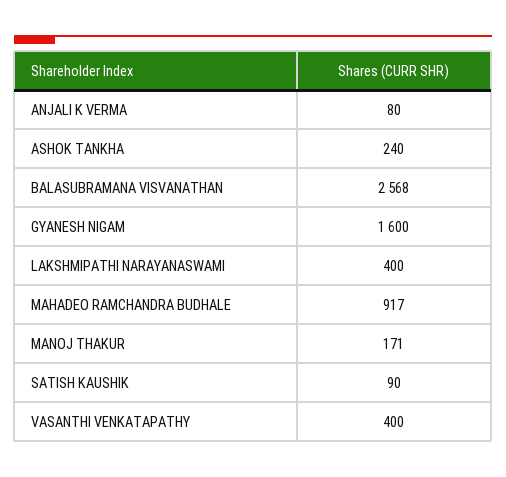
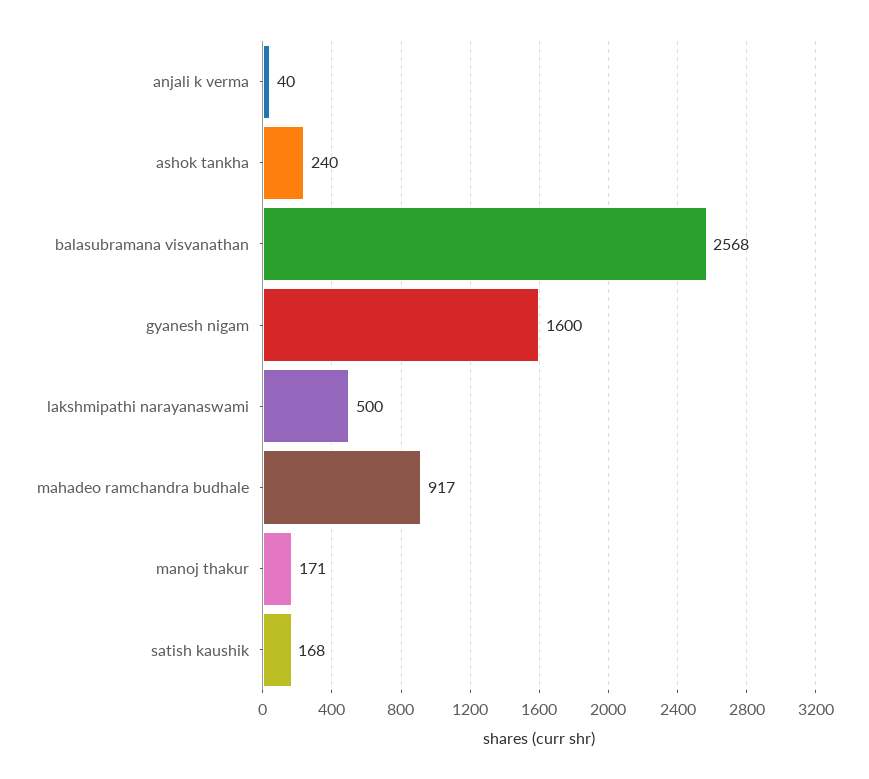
ANJALI K VERMA: 80 -> 40
LAKSHMIPATHI NARAYANASWAMI: 400 -> 500
SATISH KAUSHIK: 90 -> 168
VASANTHI VENKATAPATHY: 400 -> none

